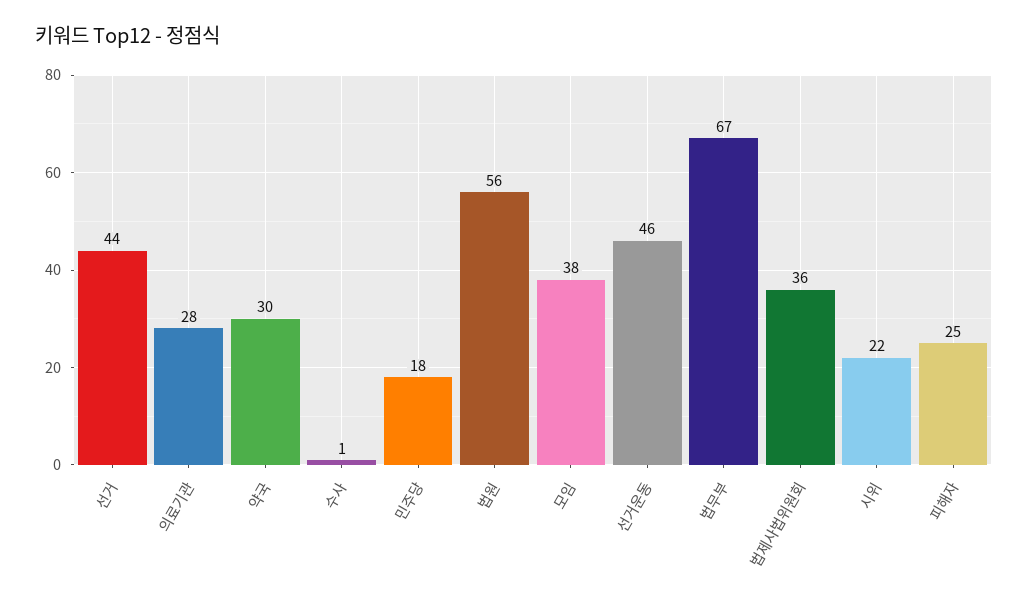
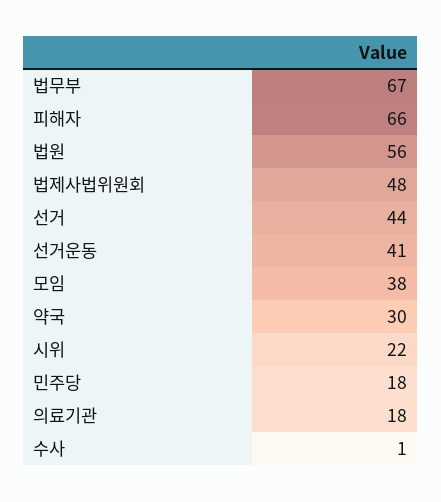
의료기관: 28 -> 18
선거운동: 46 -> 41
법제사법위원회: 36 -> 48
피해자: 25 -> 66

